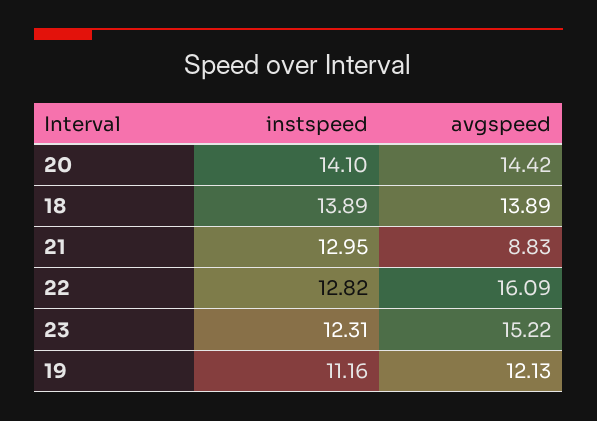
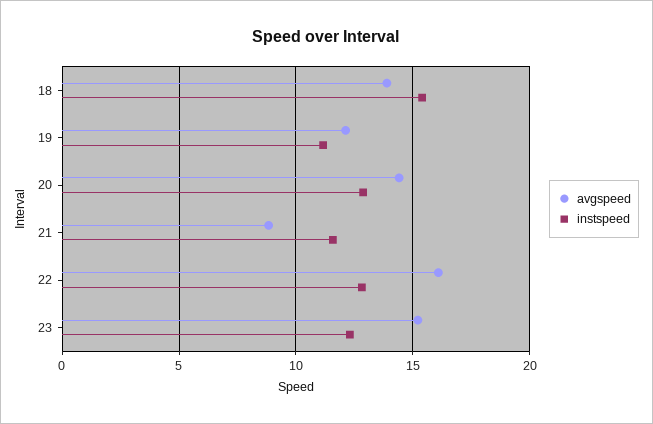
instspeed, 20: 14.1 -> 13
instspeed, 18: 13.89 -> 15.5
instspeed, 21: 12.95 -> 11.5

